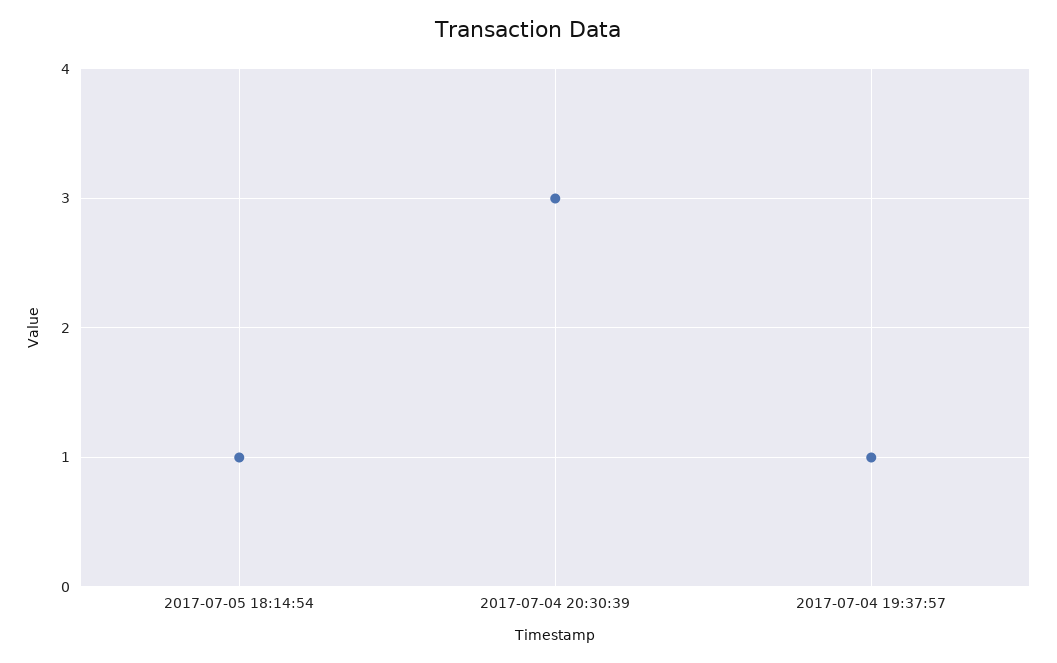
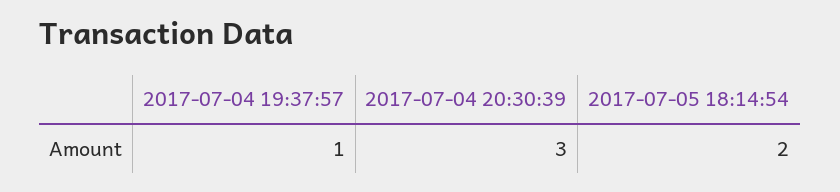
2017-07-05 18:14:54: 1 -> 2

